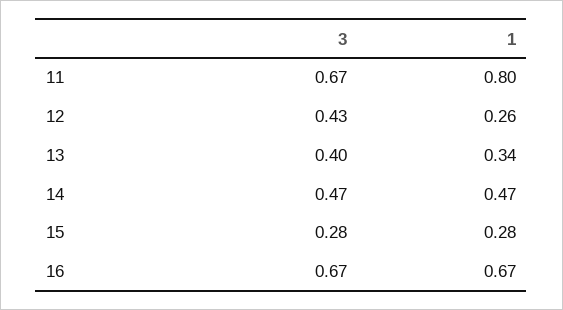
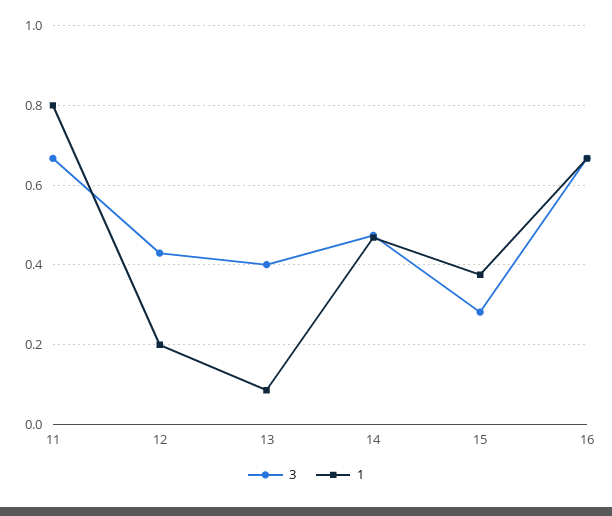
1, 12: 0.26 -> 0.2
1, 13: 0.34 -> 0.08
1, 15: 0.28 -> 0.38

